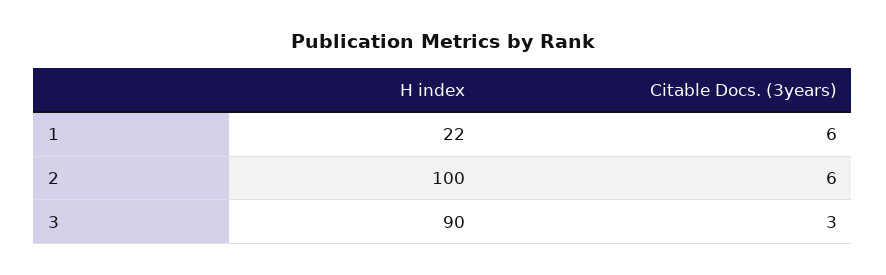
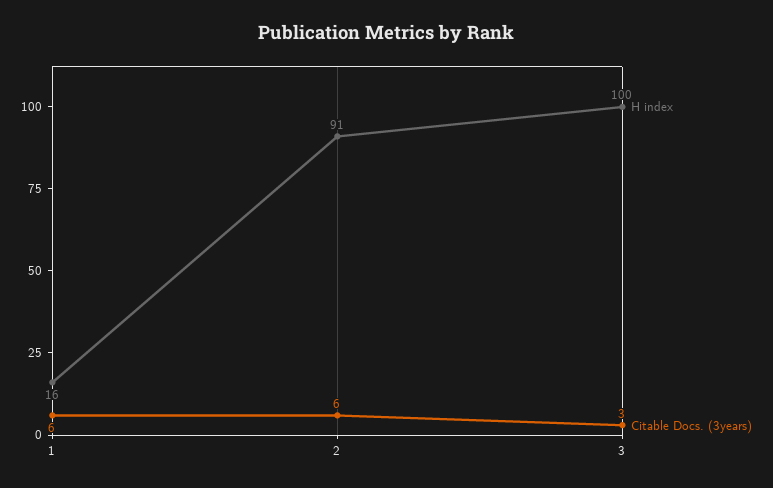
H index, 1: 22 -> 16
H index, 2: 100 -> 91
H index, 3: 90 -> 100

